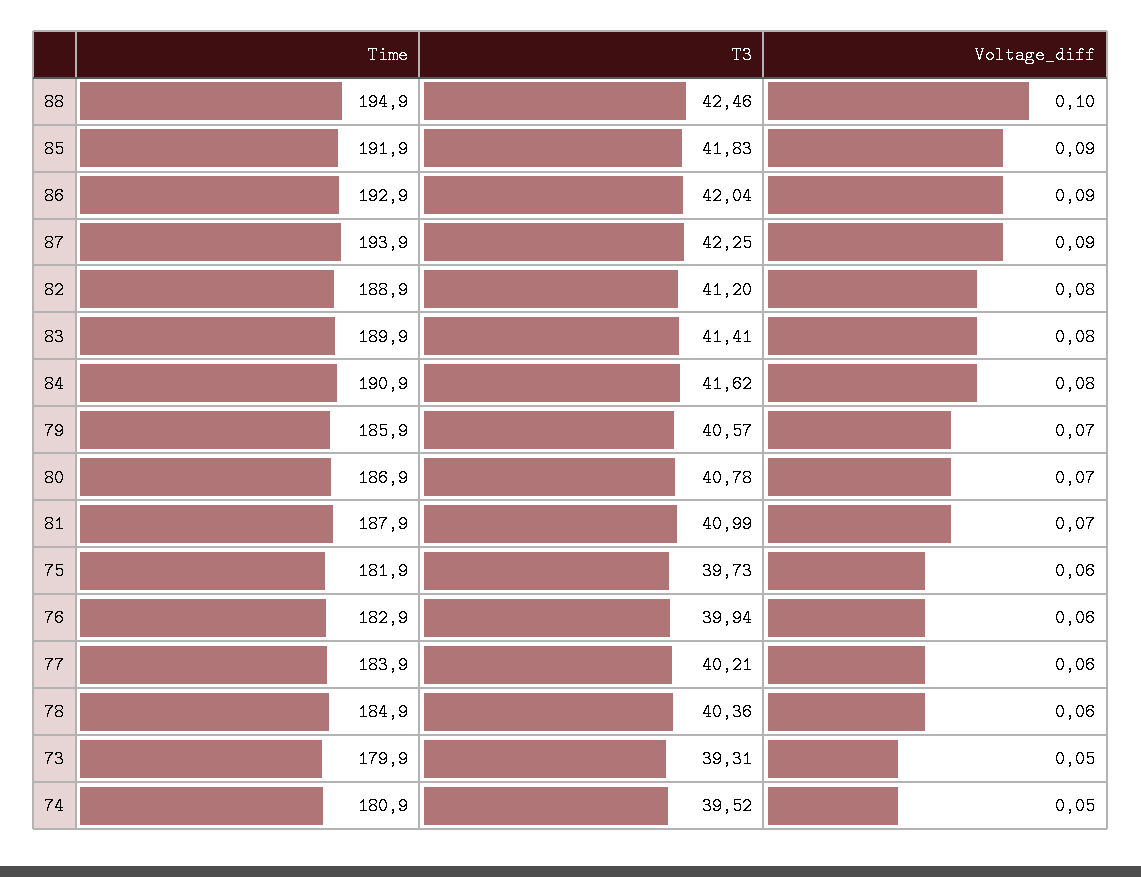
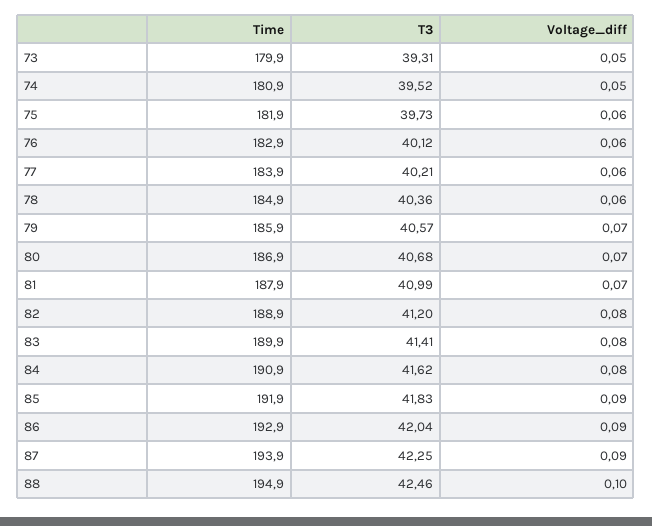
T3, 80: 40.78 -> 40.68
T3, 76: 39.94 -> 40.12

